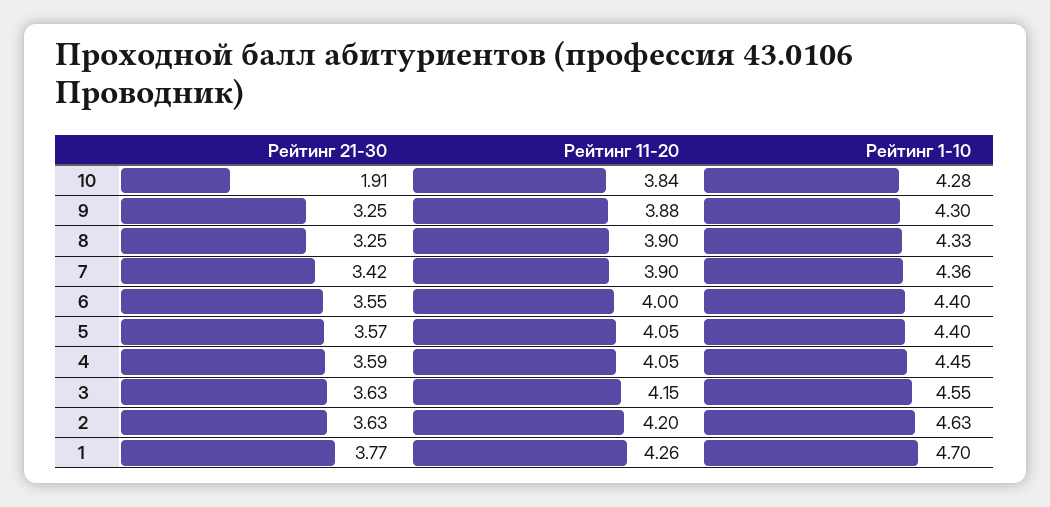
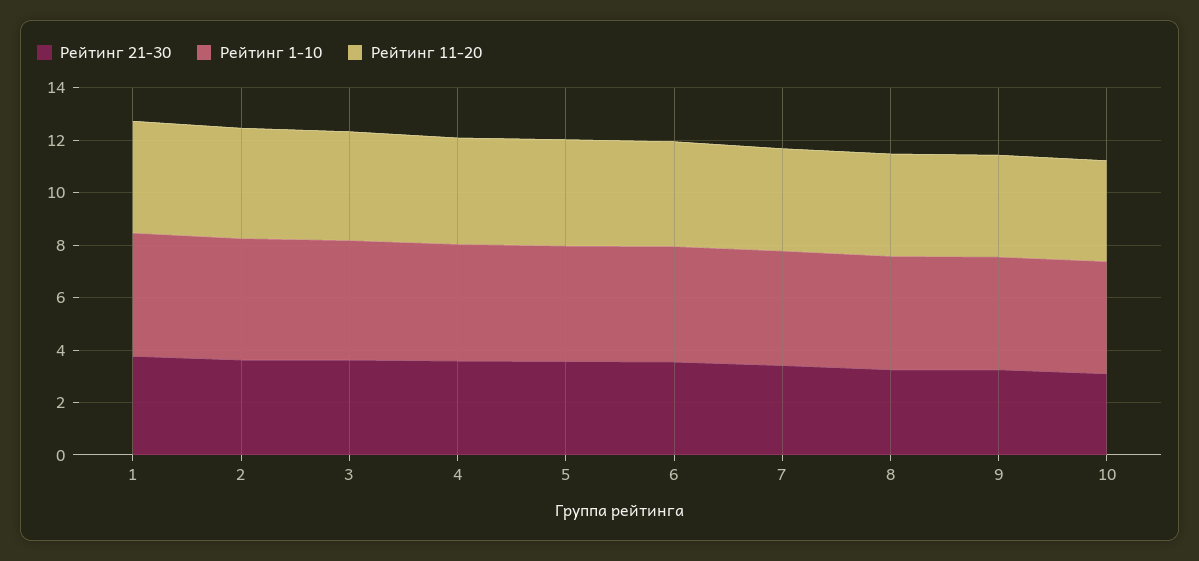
Рейтинг 21-30, 10: 1.91 -> 3

